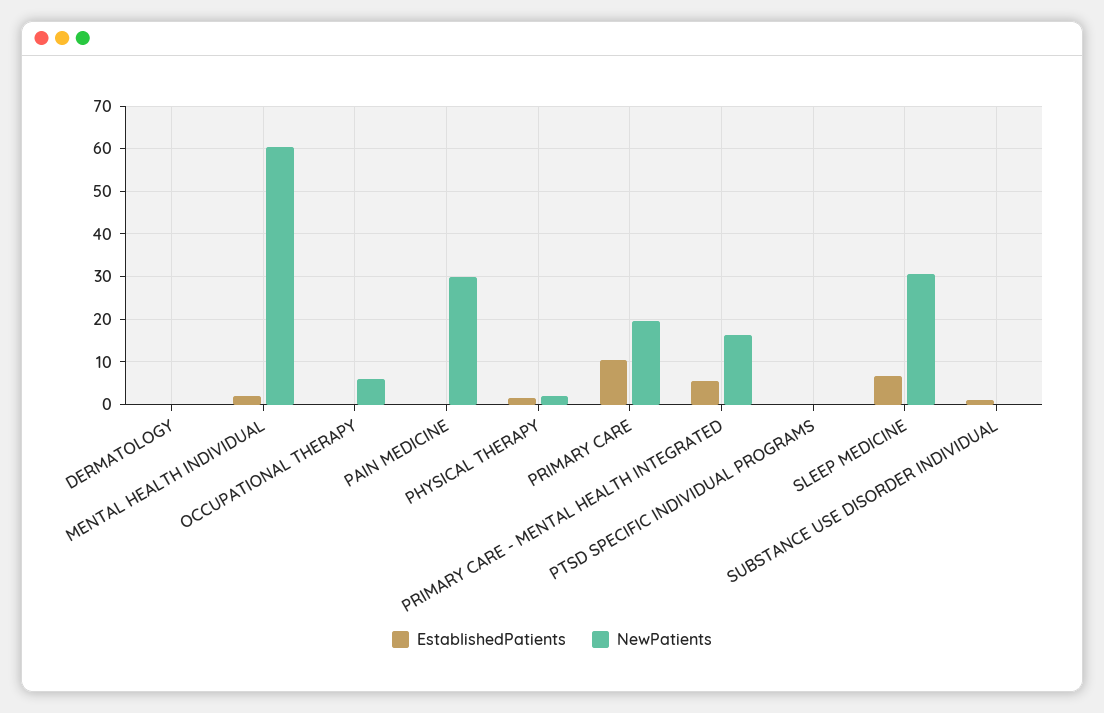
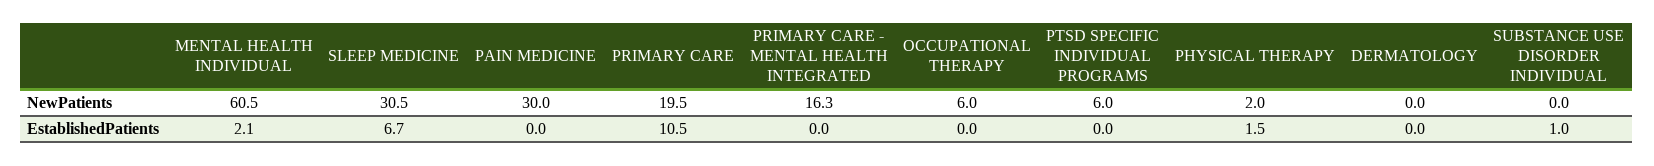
EstablishedPatients, PRIMARY CARE - MENTAL HEALTH INTEGRATED: 6 -> 0
NewPatients, PTSD SPECIFIC INDIVIDUAL PROGRAMS: 0 -> 6

